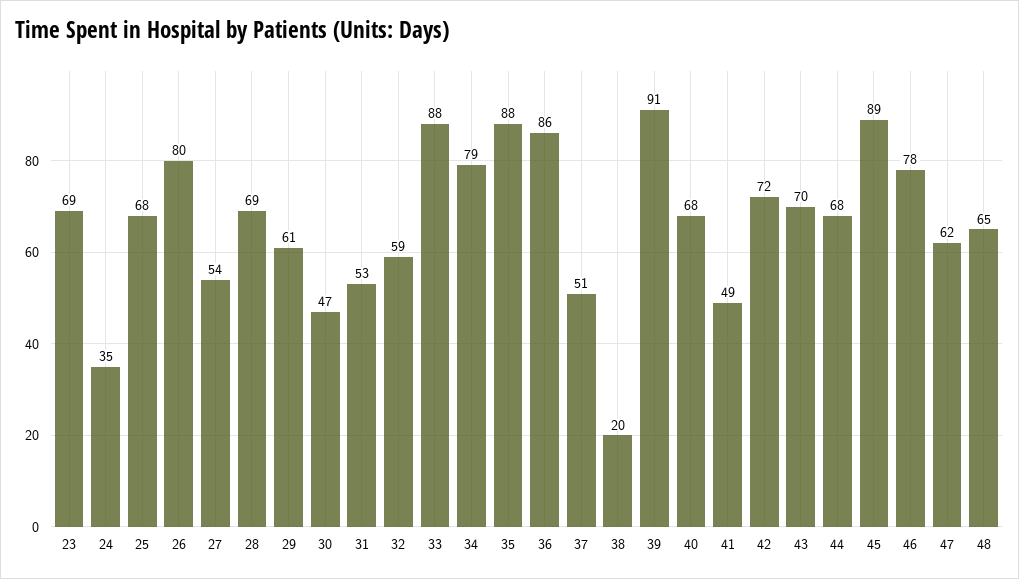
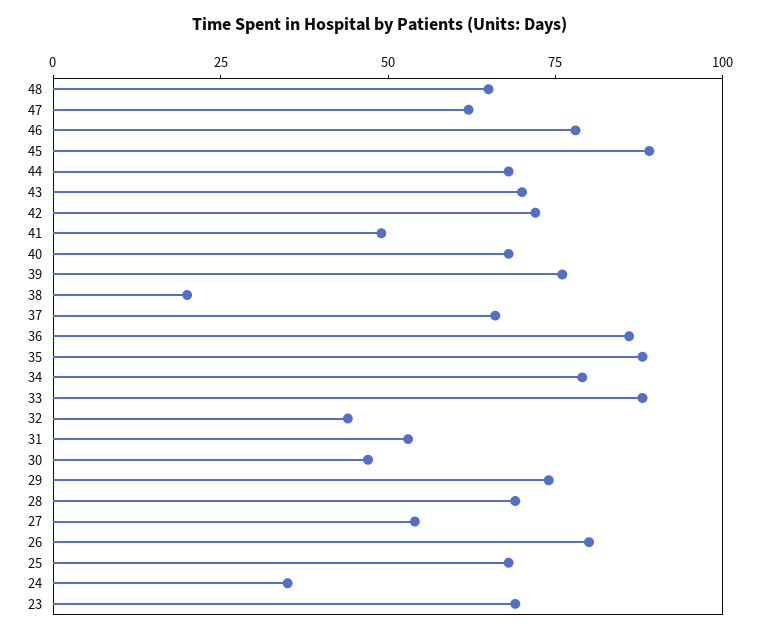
29: 61 -> 75
32: 59 -> 45
37: 51 -> 65
39: 91 -> 75

